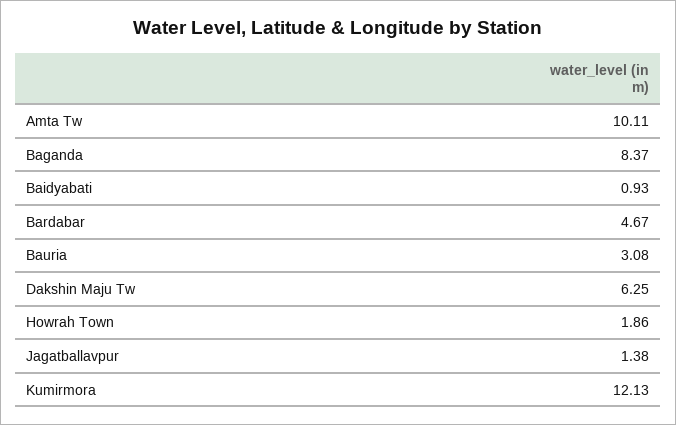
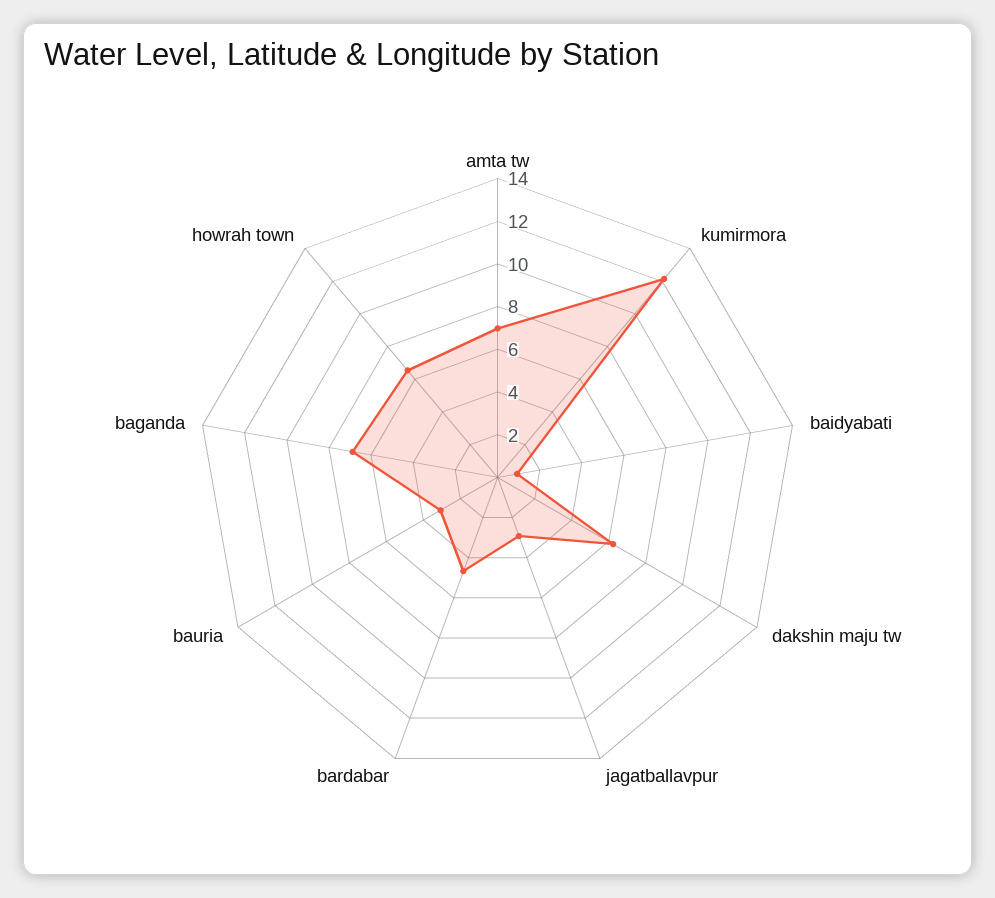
Amta Tw: 10.11 -> 7
Baganda: 8.37 -> 7
Howrah Town: 1.86 -> 6.5
Jagatballavpur: 1.38 -> 3

